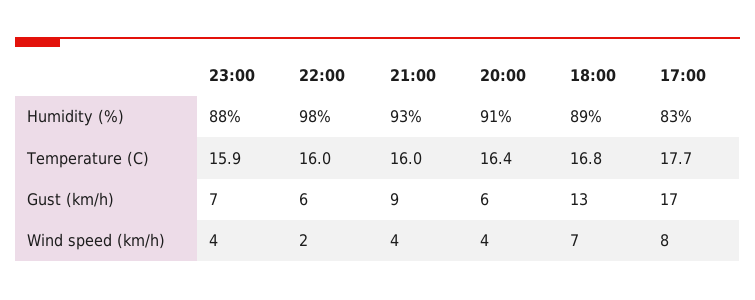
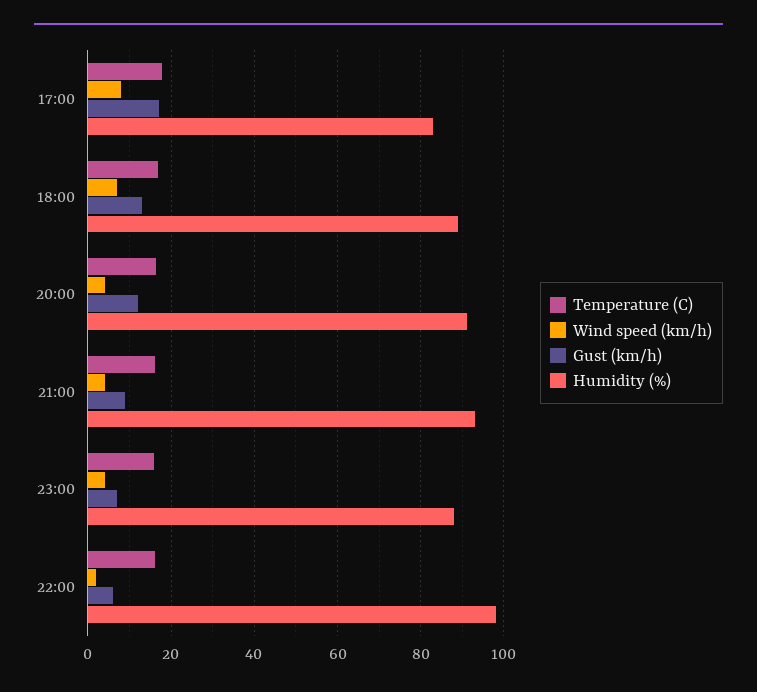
Gust (km/h), 20:00: 6 -> 12

